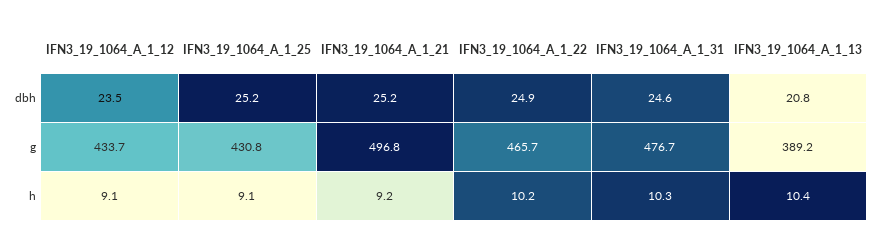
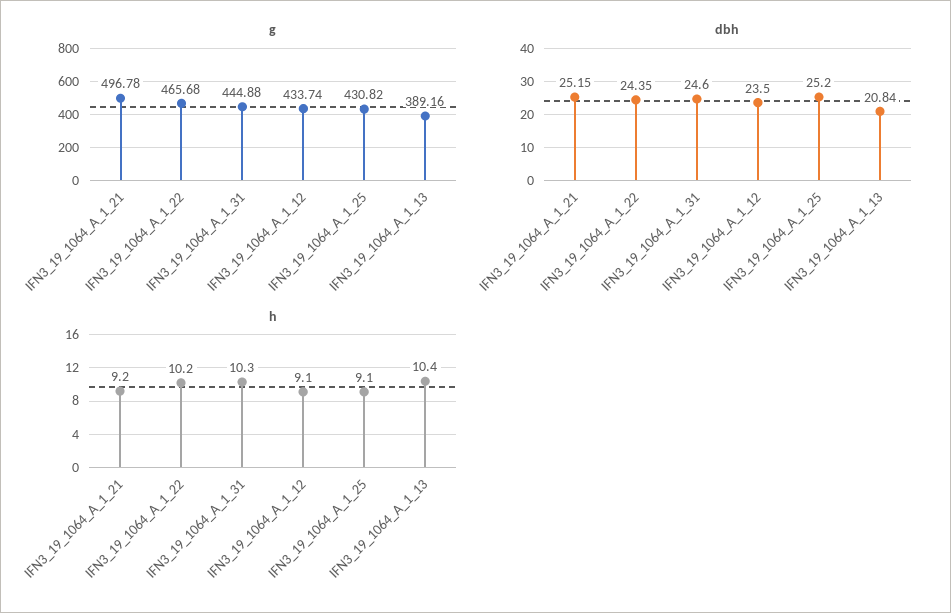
dbh, IFN3_19_1064_A_1_22: 24.9 -> 24.35
g, IFN3_19_1064_A_1_31: 476.7 -> 444.88

